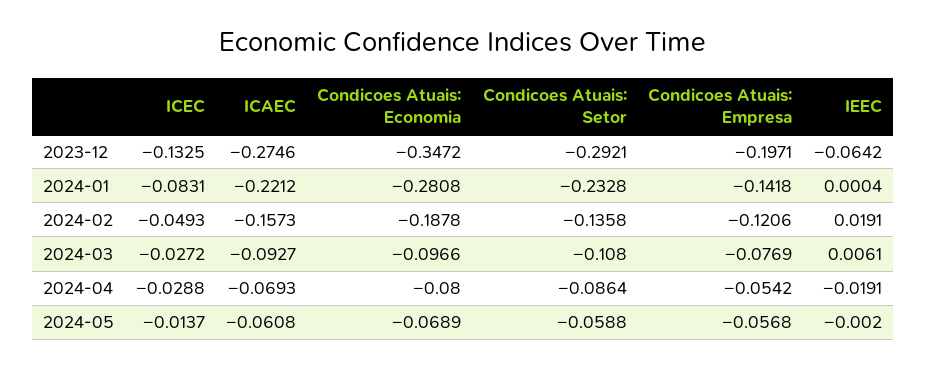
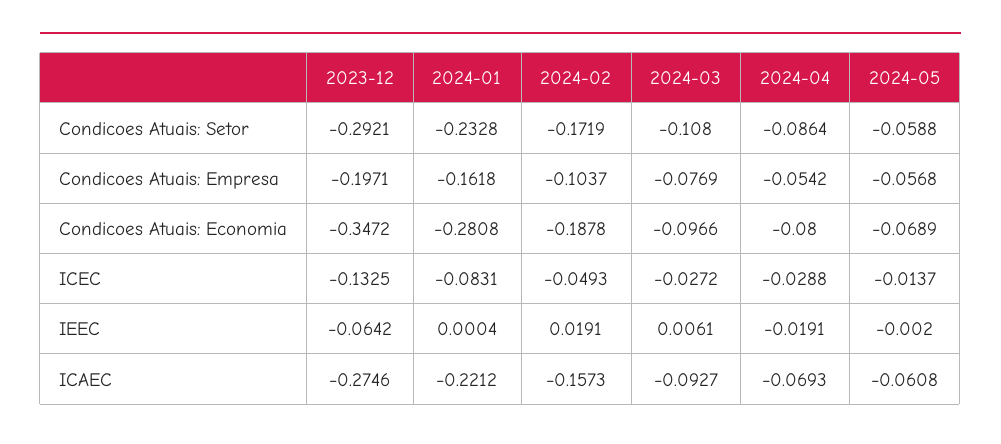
Condicoes Atuais: Empresa, 2024-01: -0.1418 -> -0.1618
Condicoes Atuais: Setor, 2024-02: -0.1358 -> -0.1719
Condicoes Atuais: Empresa, 2024-02: -0.1206 -> -0.1037

